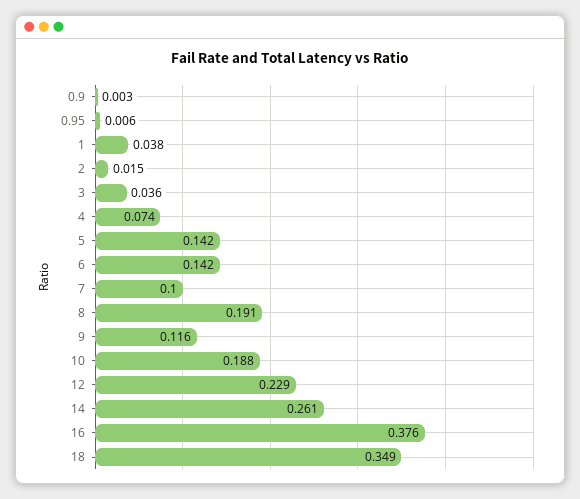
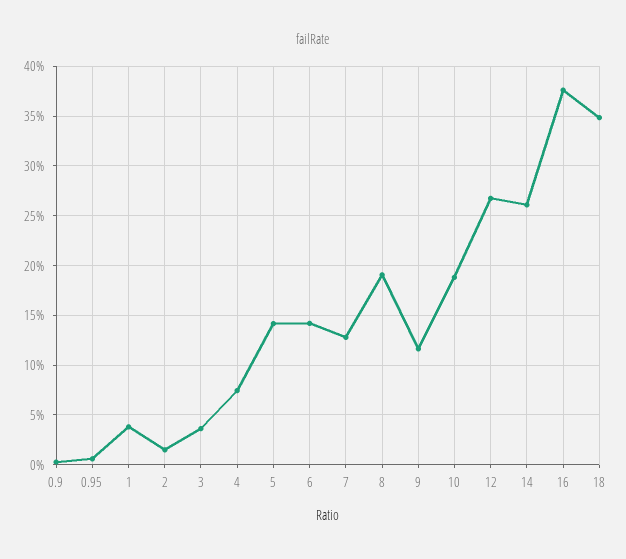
7: 0.1 -> 0.13
12: 0.229 -> 0.27

